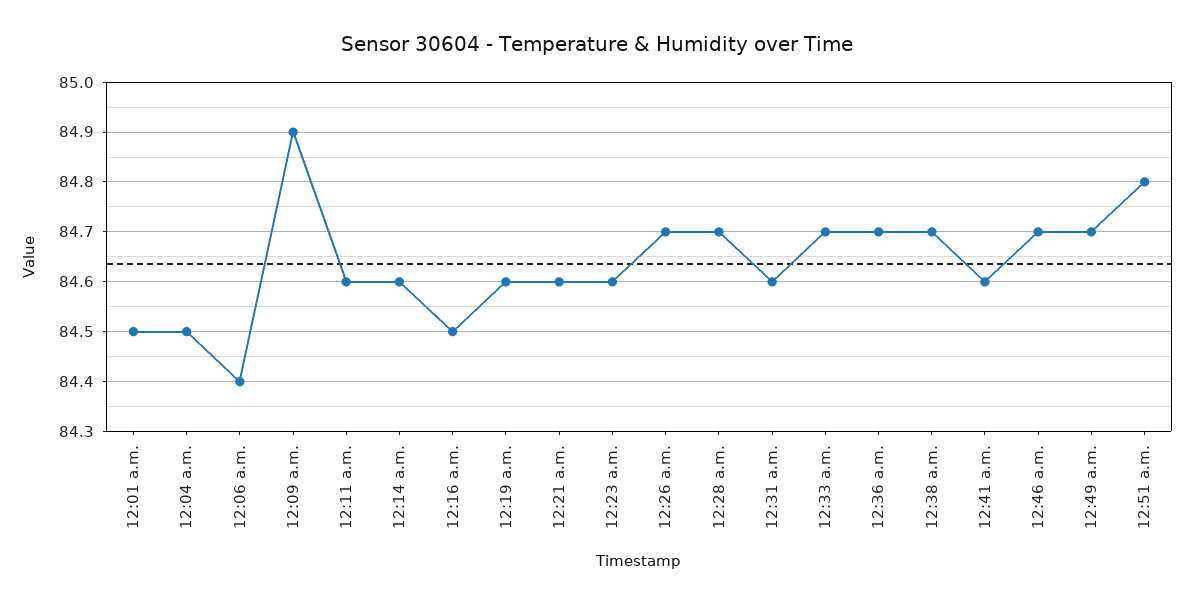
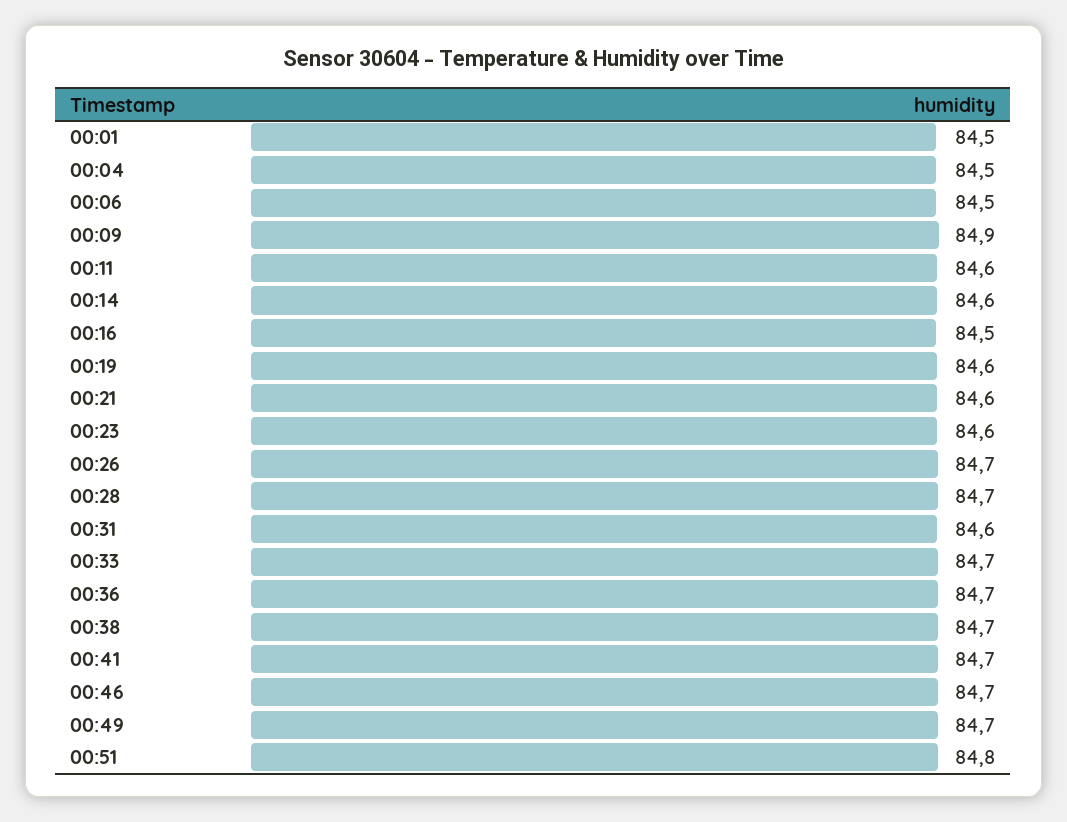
12:06 a.m.: 84.4 -> 84.5
12:41 a.m.: 84.6 -> 84.7

